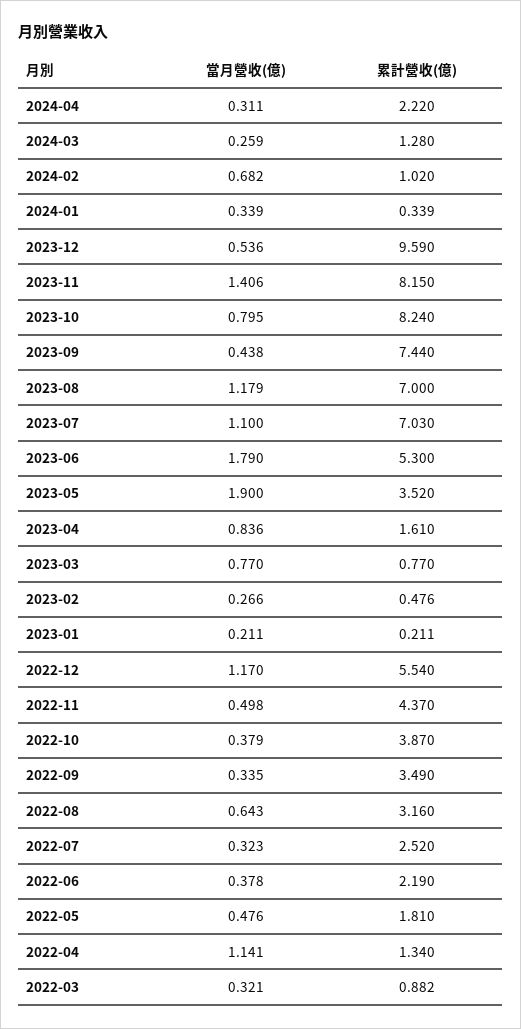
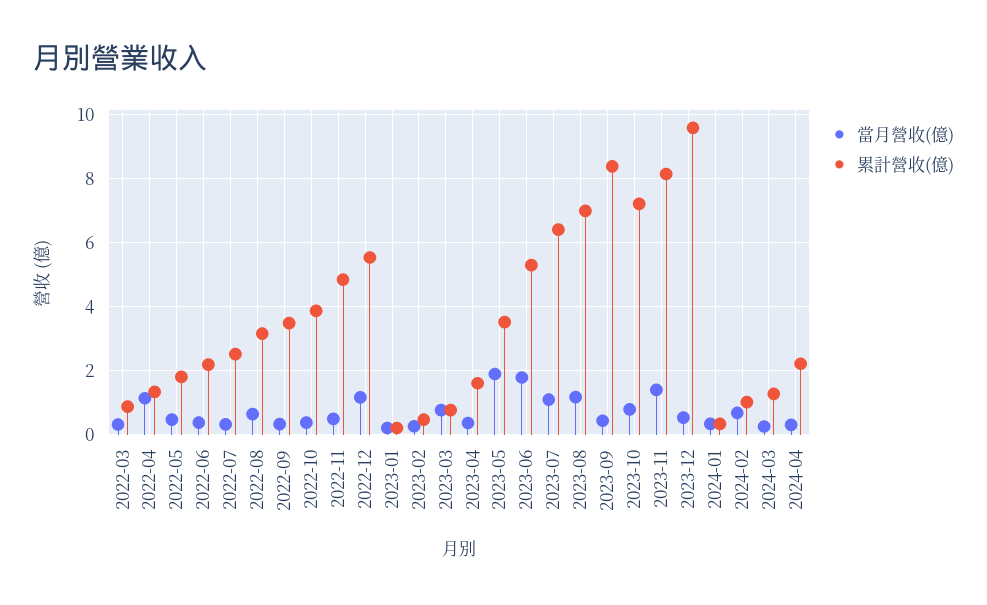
累計營收(億), 2023-10: 8.24 -> 7.2
累計營收(億), 2023-09: 7.44 -> 8.4
累計營收(億), 2023-07: 7.03 -> 6.4
當月營收(億), 2023-04: 0.836 -> 0.4
累計營收(億), 2022-11: 4.37 -> 4.8

